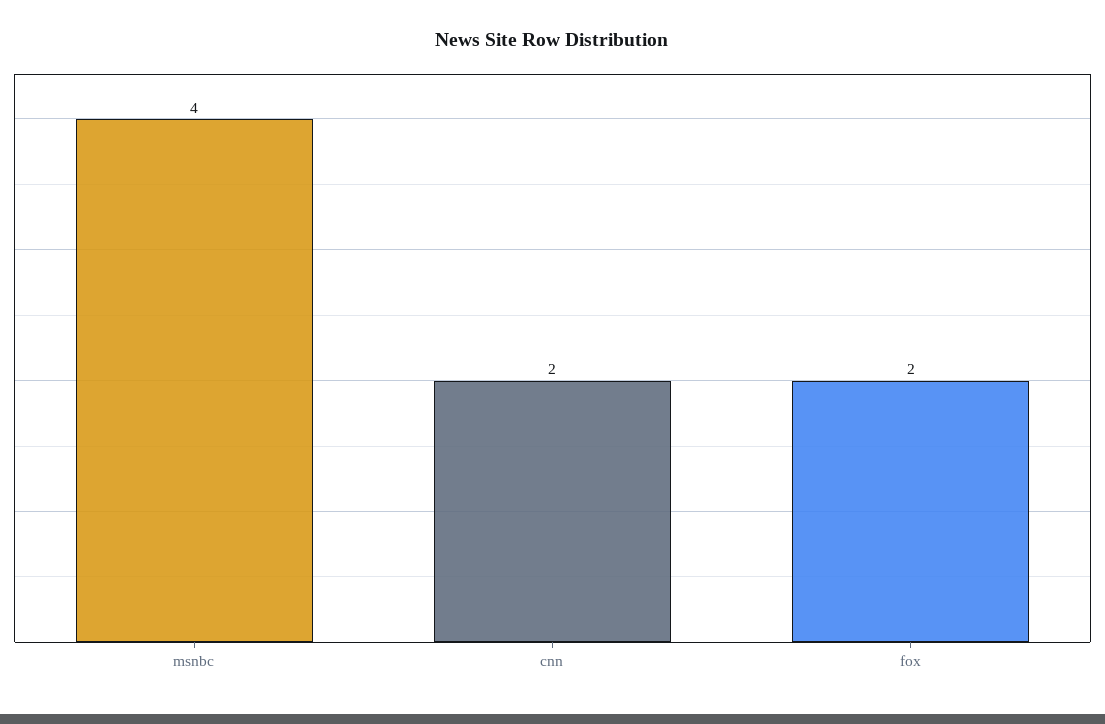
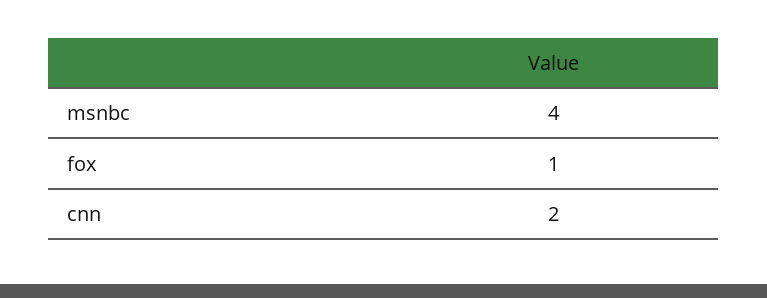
fox: 2 -> 1

